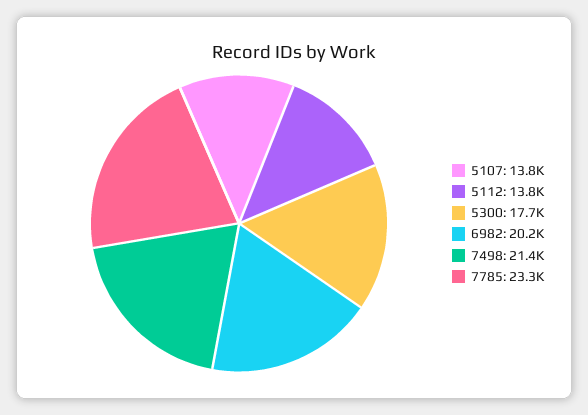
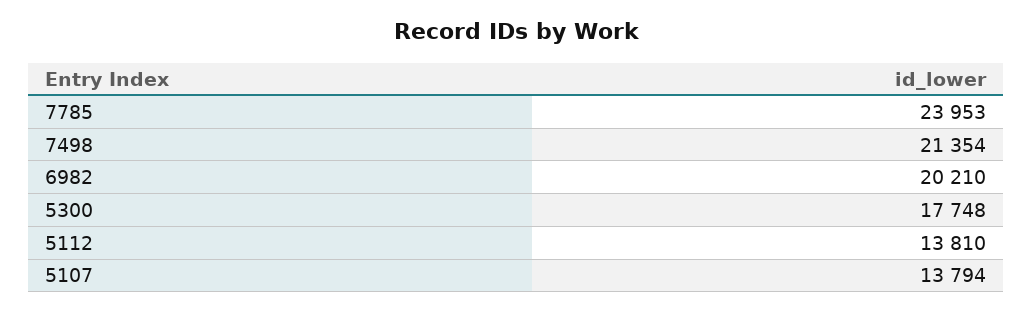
7785: 23300 -> 23953

